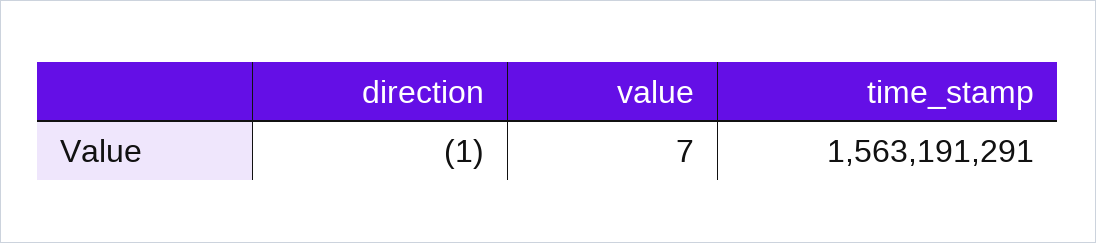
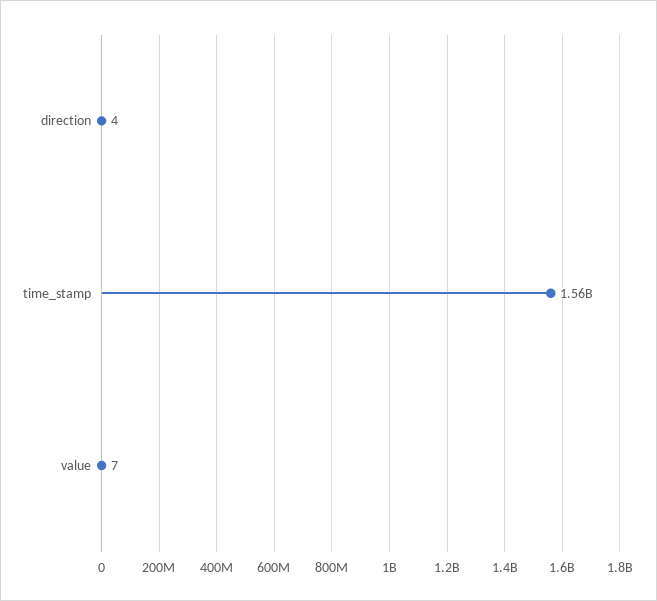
direction: -1 -> 4

